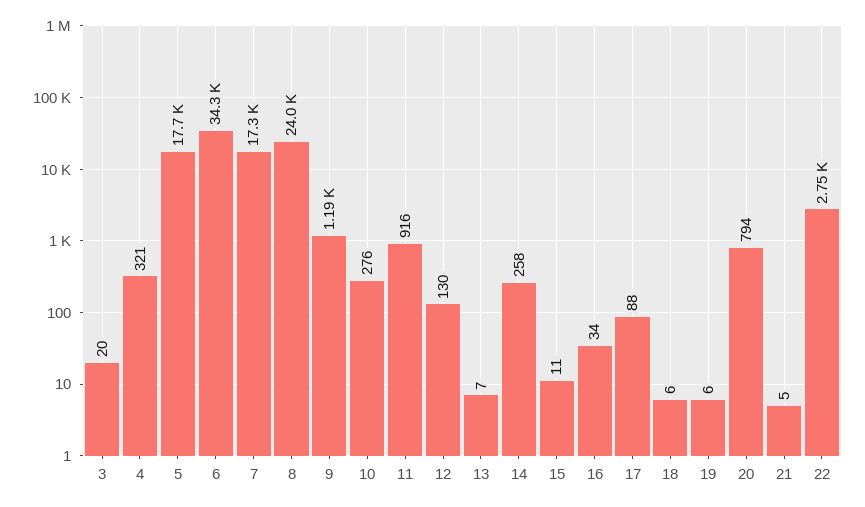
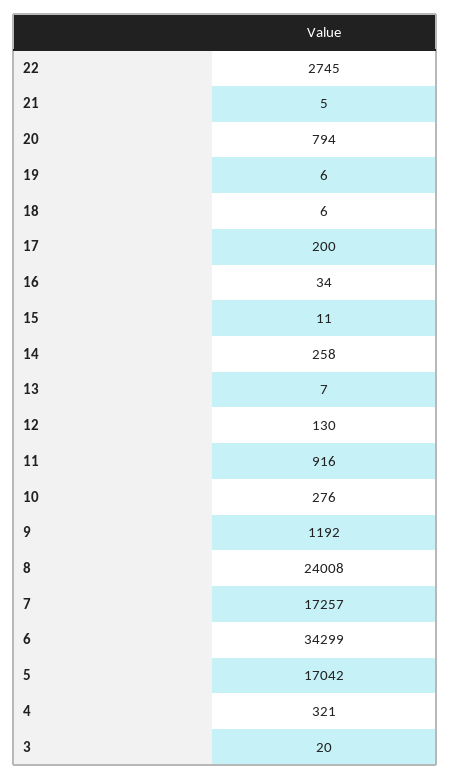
5: 17700 -> 17042
17: 88 -> 200

